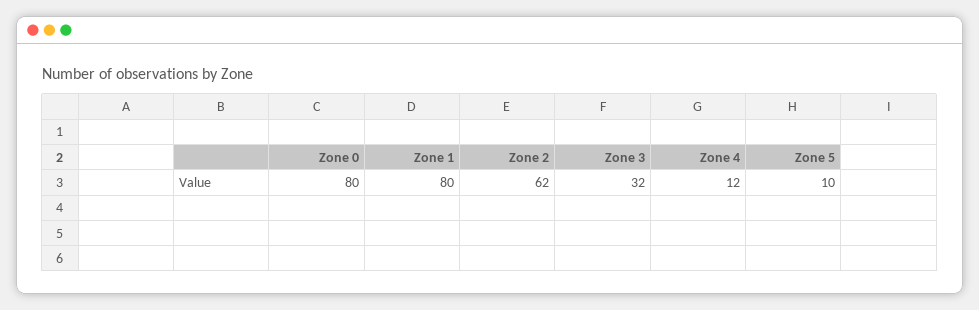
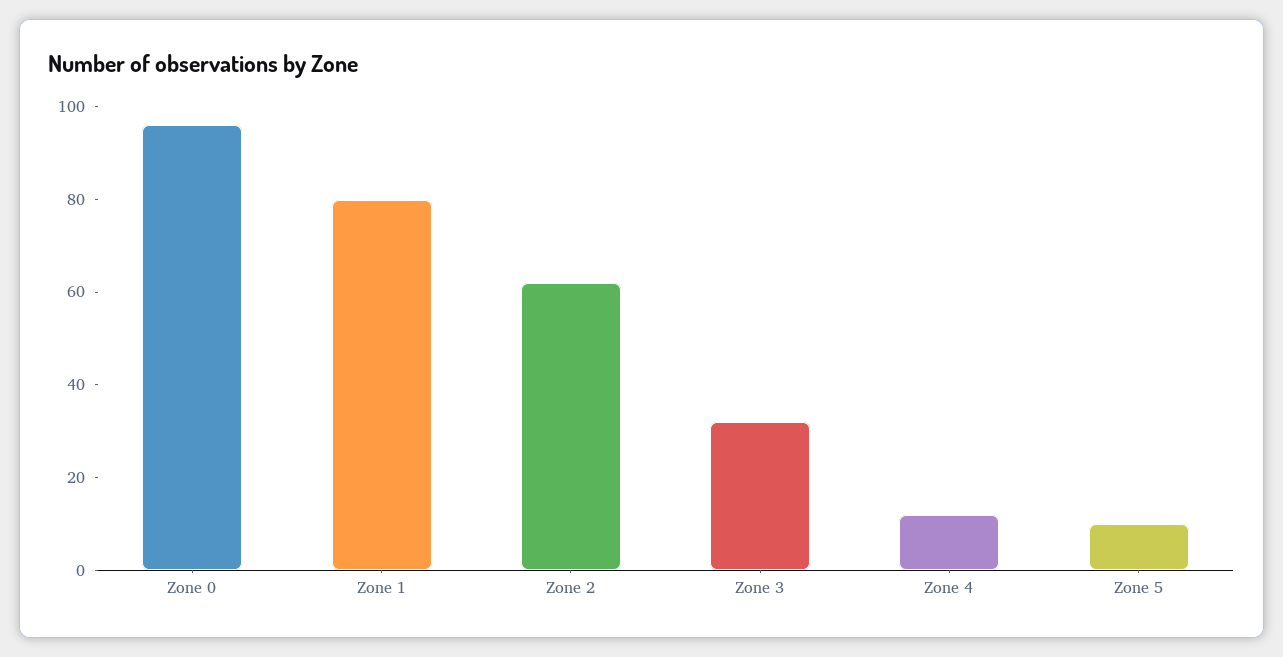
Zone 0: 80 -> 95

